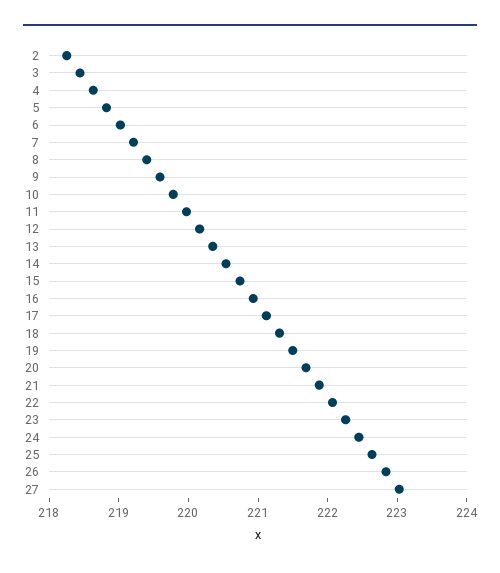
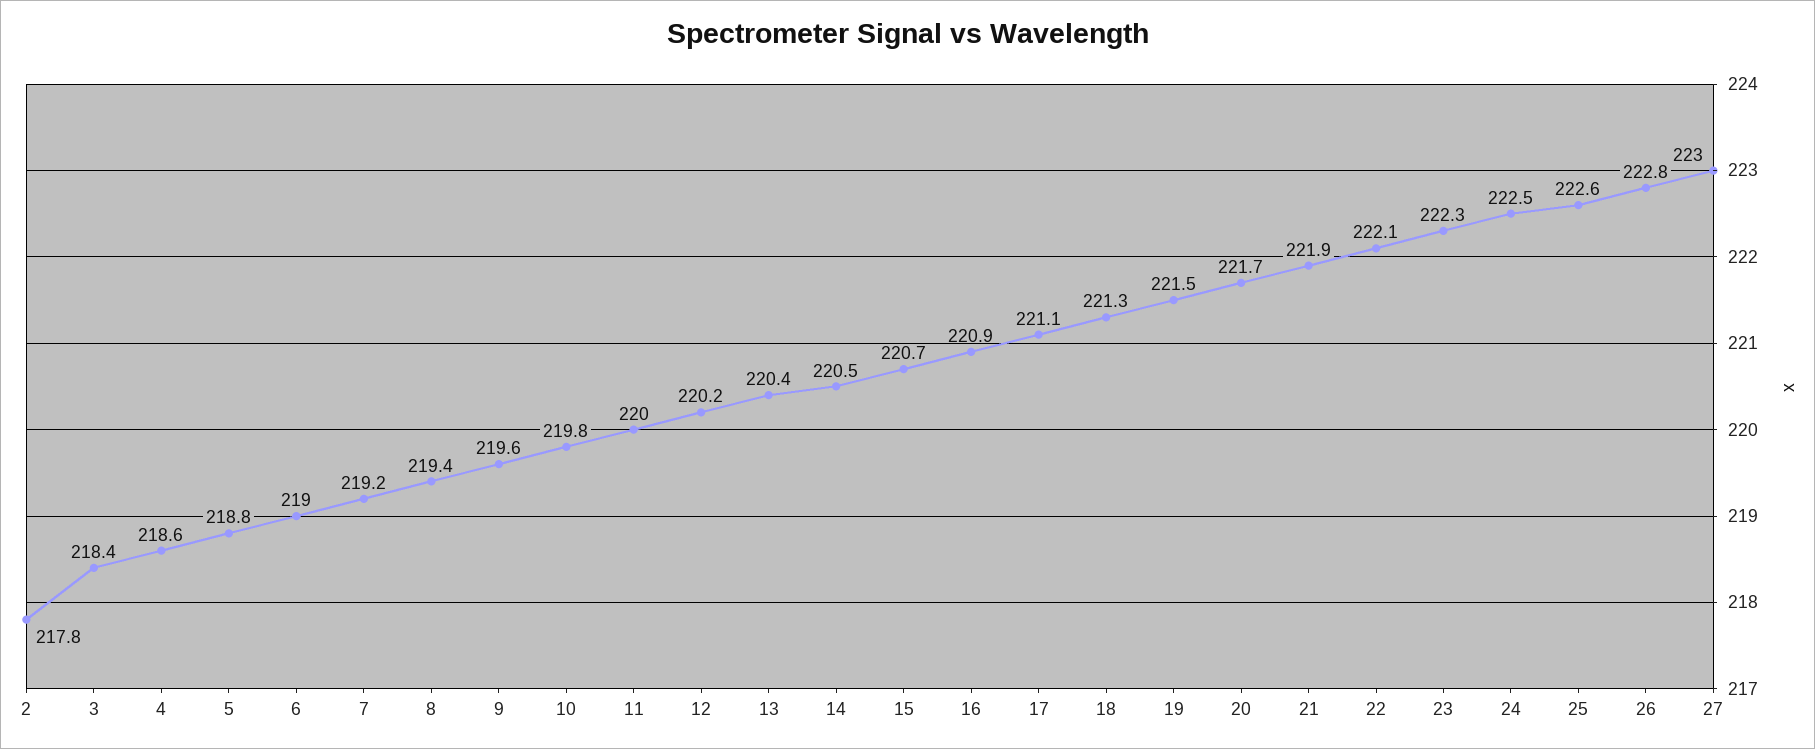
2: 218.2 -> 217.8

